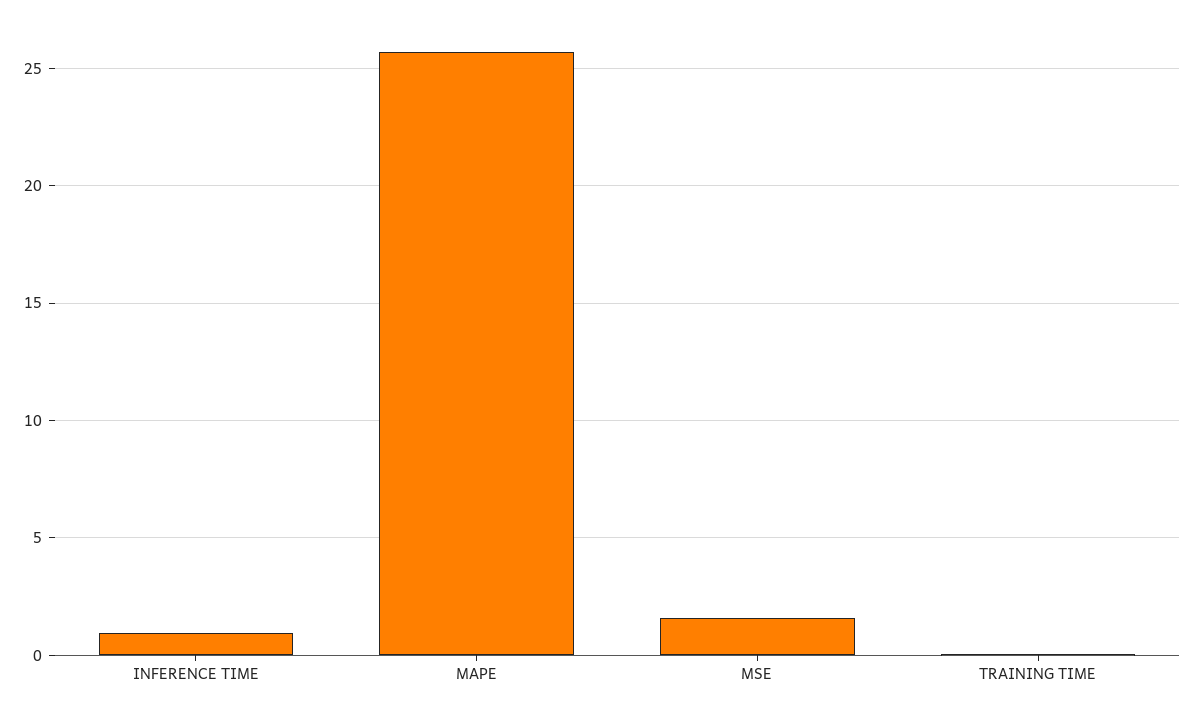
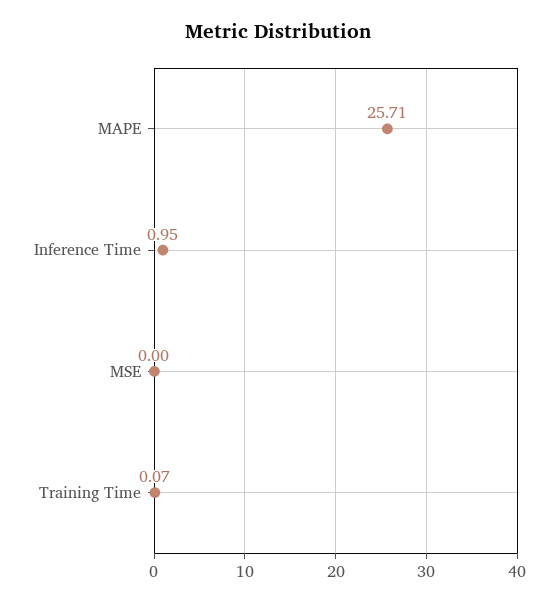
MSE: 1.5 -> 0

